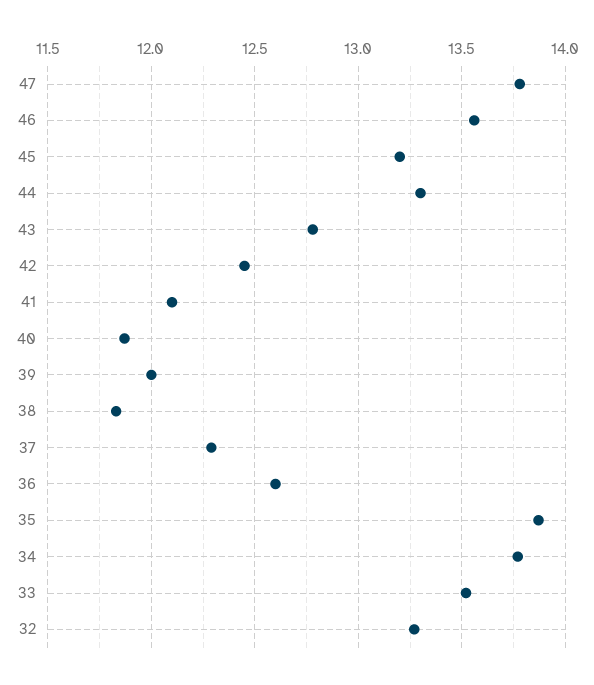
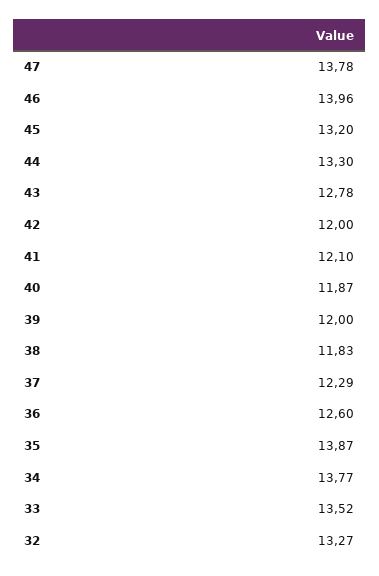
46: 13.55 -> 13.96
42: 12.45 -> 12

